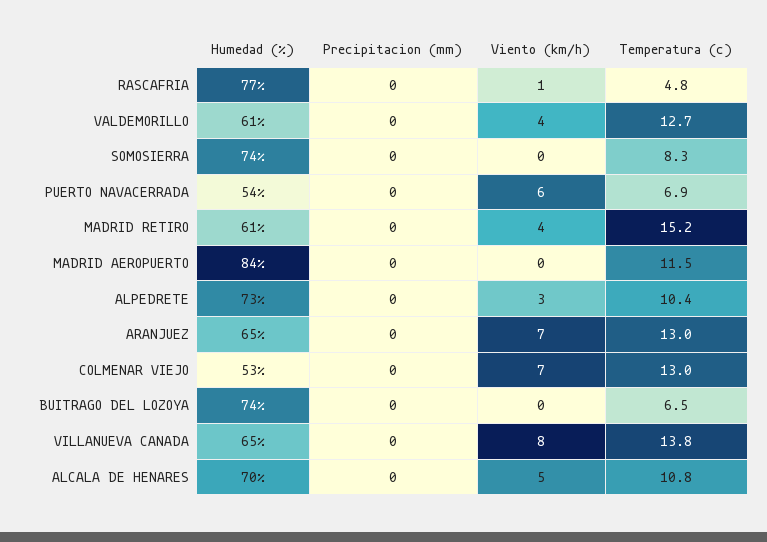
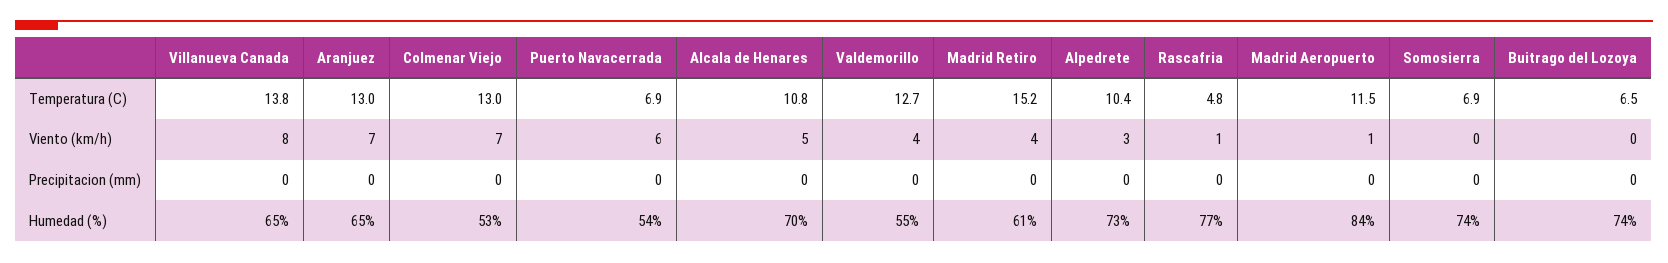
Humedad (%), VALDEMORILLO: 61 -> 55
Temperatura (c), SOMOSIERRA: 8.3 -> 6.9
Viento (km/h), MADRID AEROPUERTO: 0 -> 1

